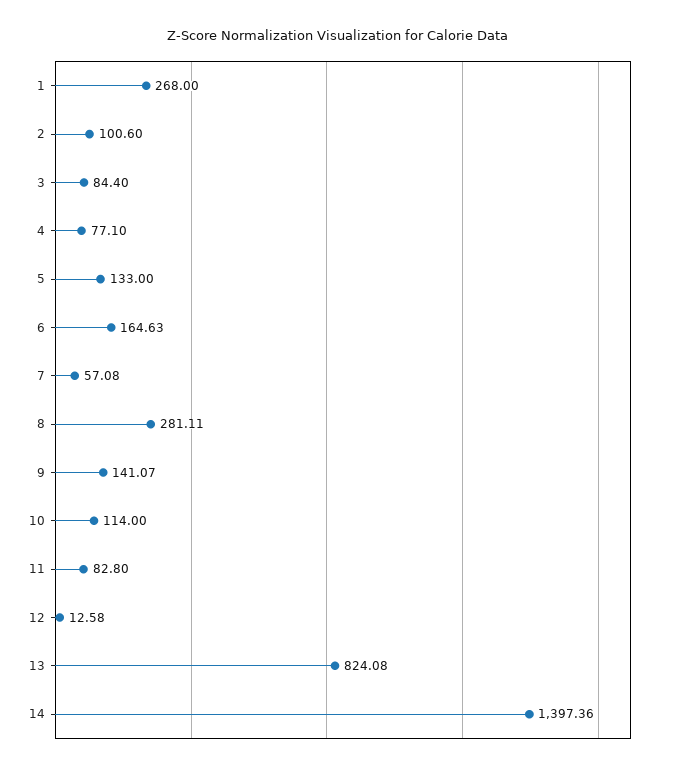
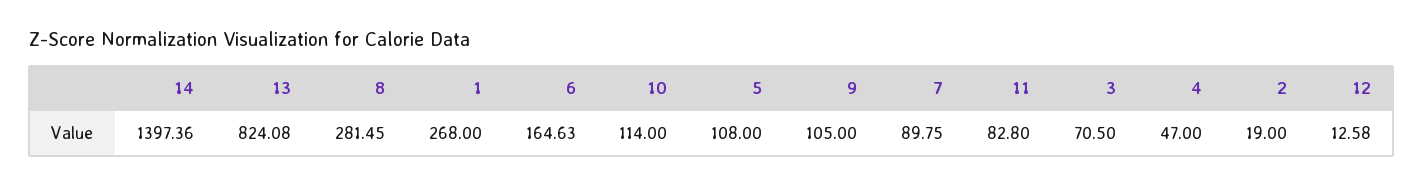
2: 100.6 -> 19
3: 84.4 -> 70.5
4: 77.1 -> 47
5: 133 -> 108
7: 57.08 -> 89.75
8: 281.11 -> 281.45
9: 141.07 -> 105

